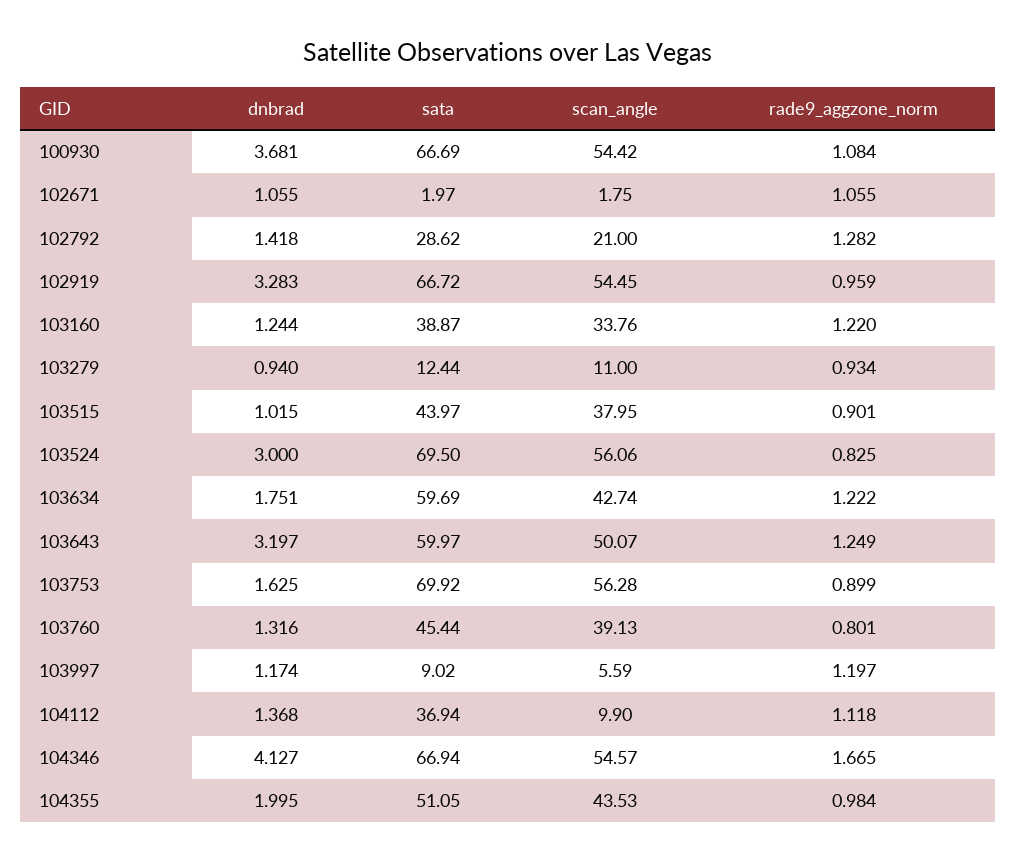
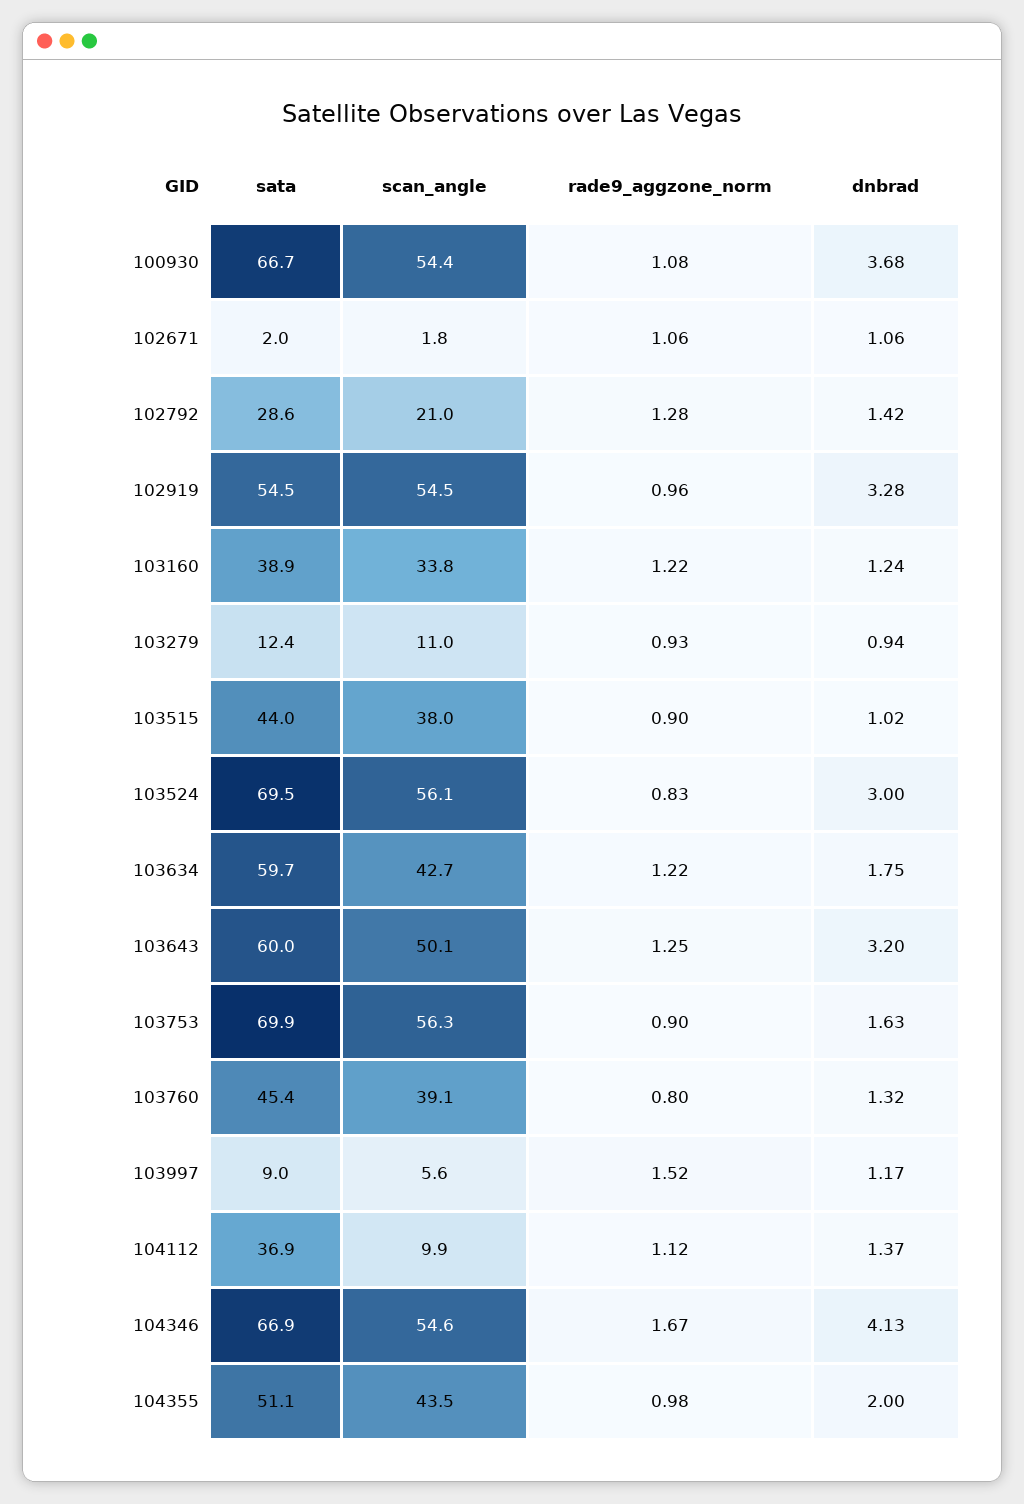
sata, 102919: 66.72 -> 54.5
rade9_aggzone_norm, 103997: 1.197 -> 1.52

